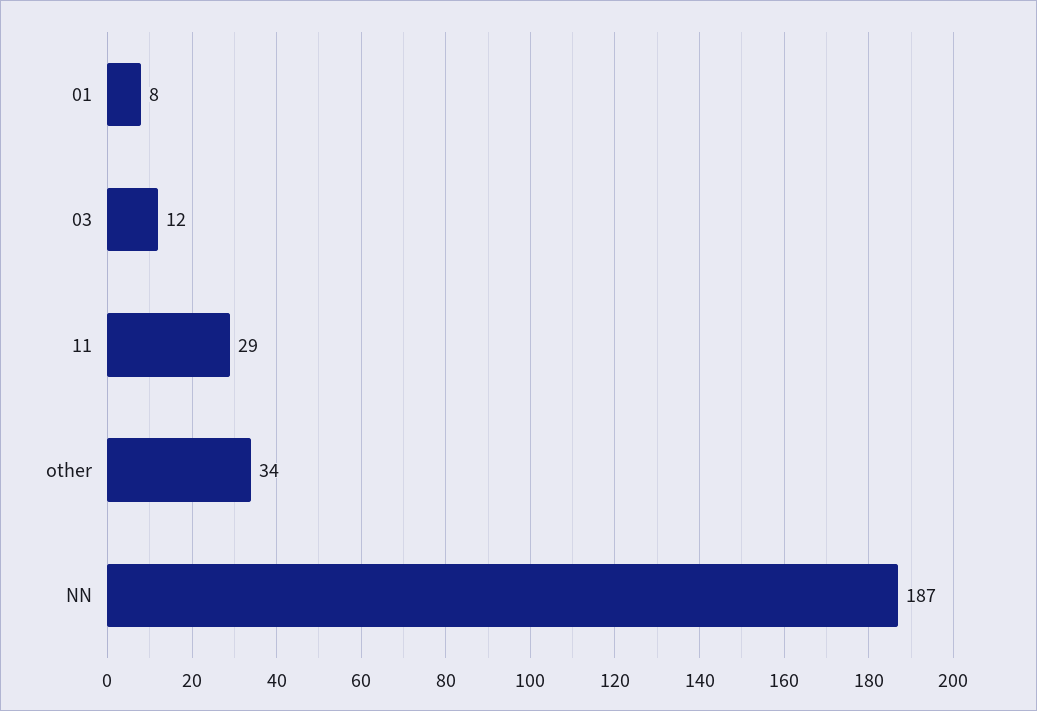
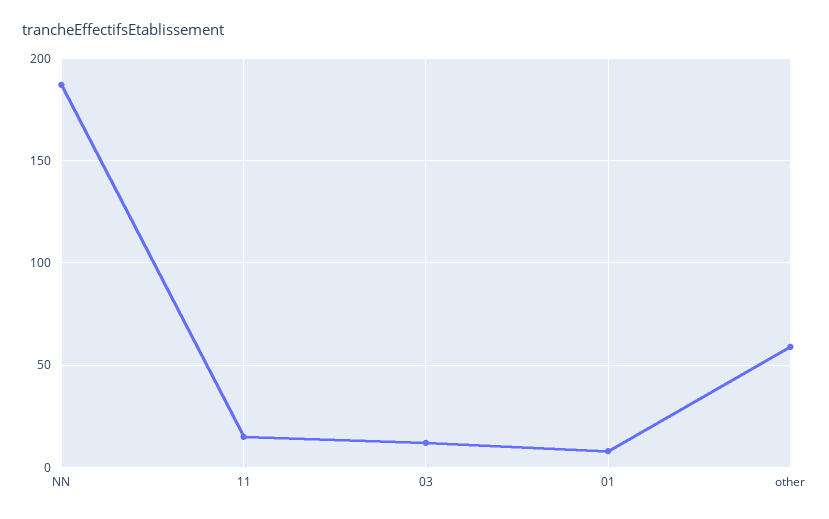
11: 29 -> 15
other: 34 -> 60

